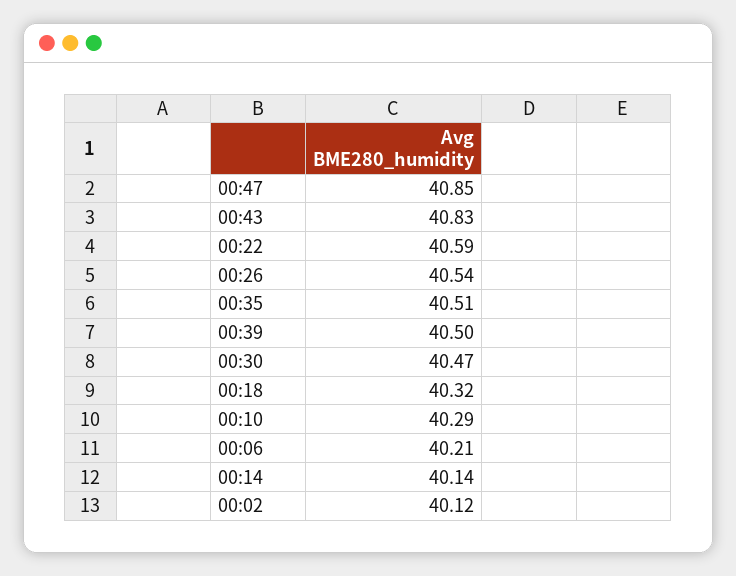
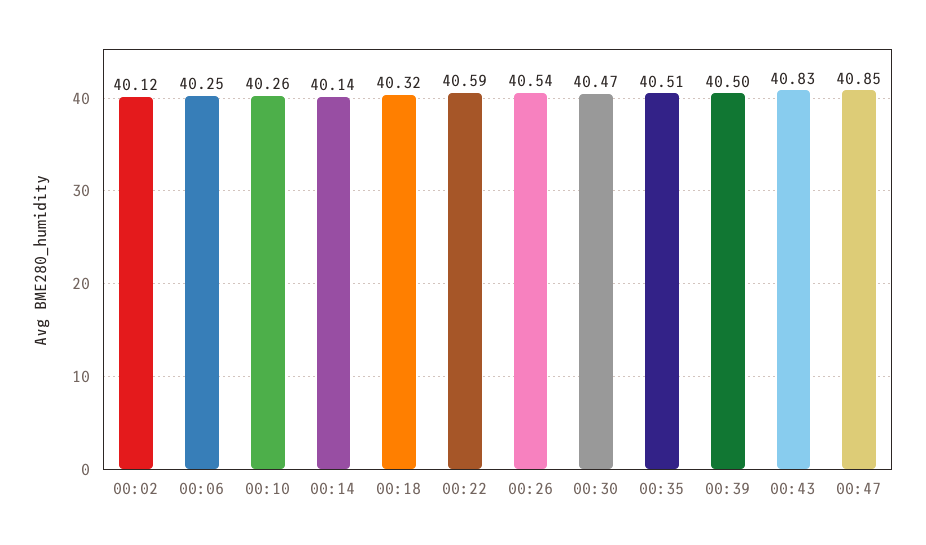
00:10: 40.29 -> 40.26
00:06: 40.21 -> 40.25

